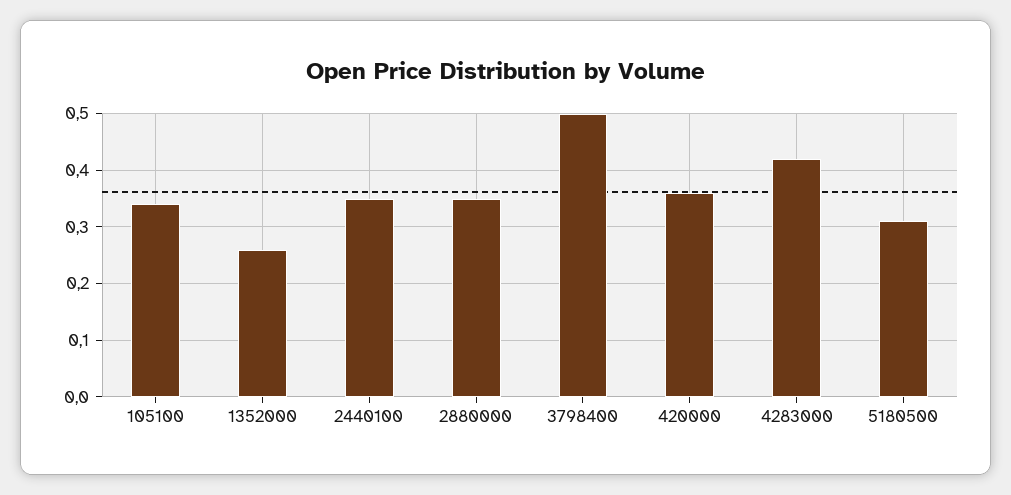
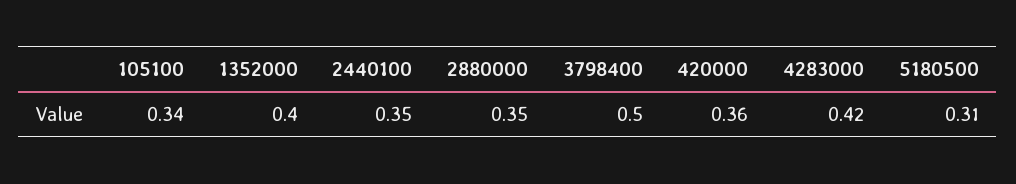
1352000: 0.25 -> 0.4

